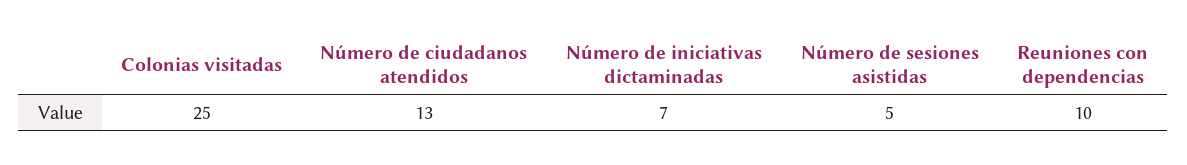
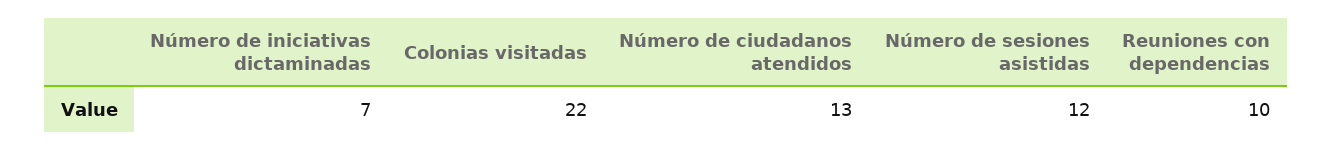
Colonias visitadas: 25 -> 22
Número de sesiones asistidas: 5 -> 12

